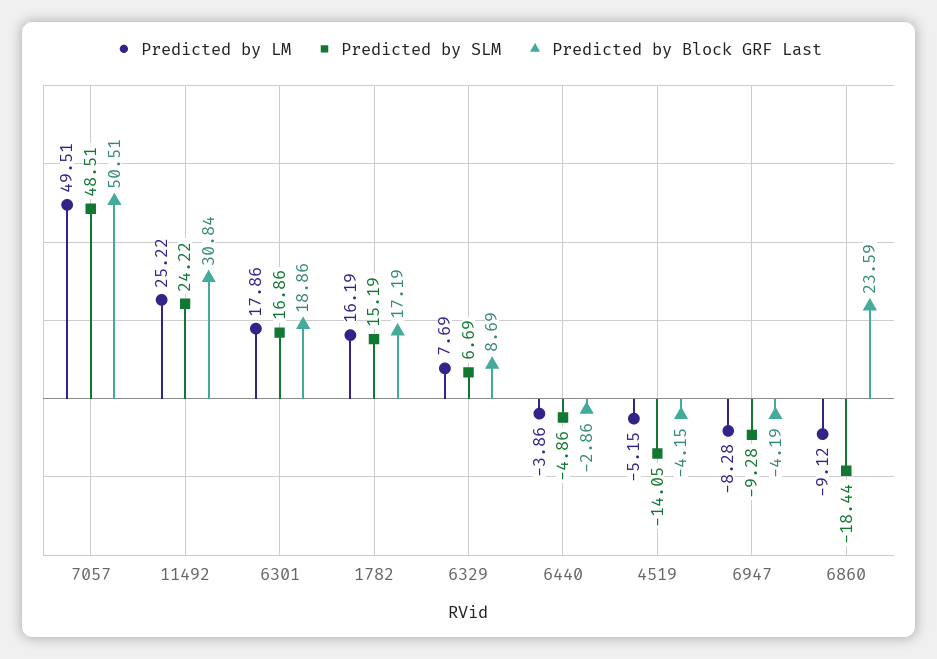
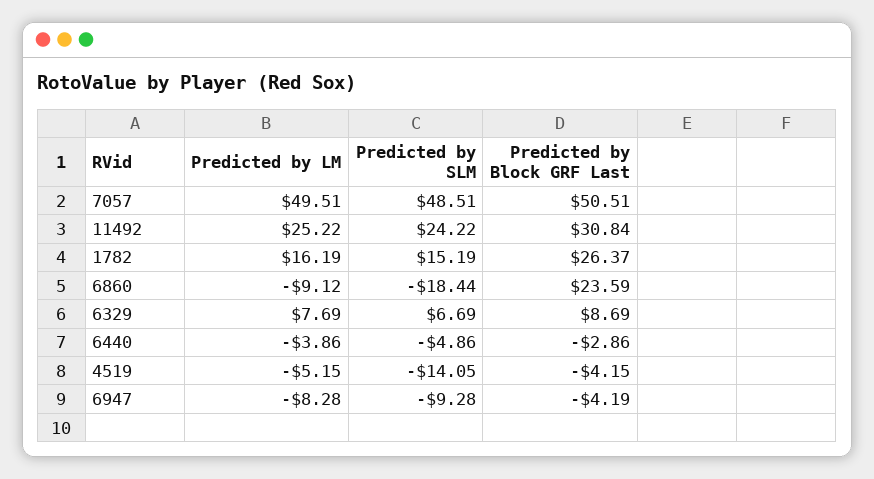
Predicted by LM, 6301: 17.86 -> none
Predicted by SLM, 6301: 16.86 -> none
Predicted by Block GRF Last, 6301: 18.86 -> none
Predicted by Block GRF Last, 1782: 17.19 -> 26.37

